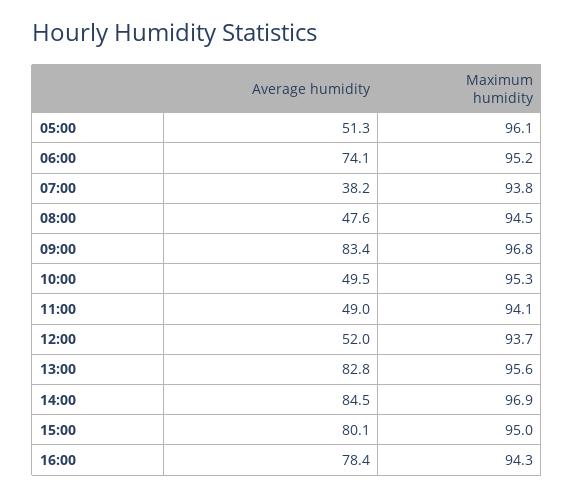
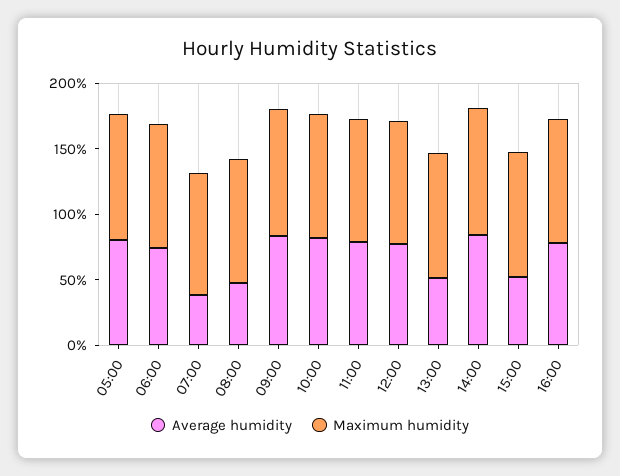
Average humidity, 05:00: 51.3 -> 80
Average humidity, 10:00: 49.5 -> 80
Average humidity, 11:00: 49 -> 80
Average humidity, 12:00: 52 -> 80
Average humidity, 13:00: 82.8 -> 50
Average humidity, 15:00: 80.1 -> 50

